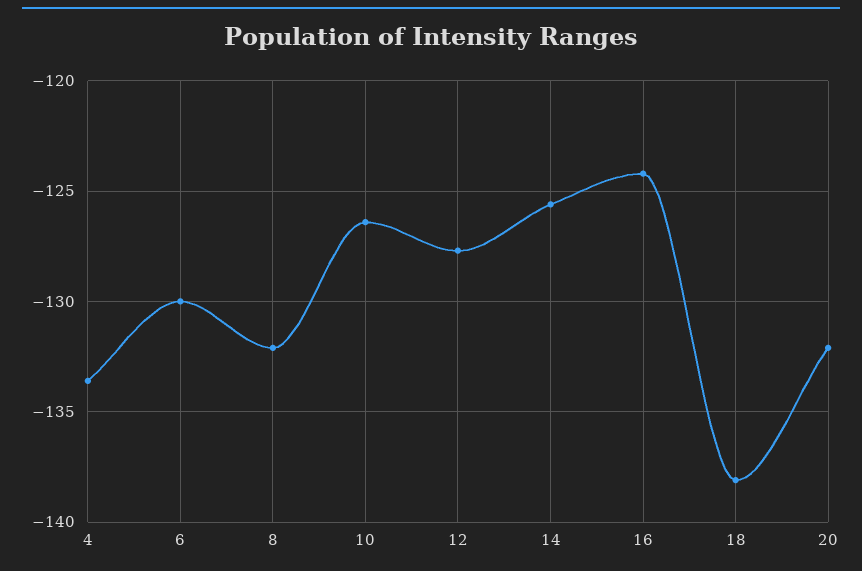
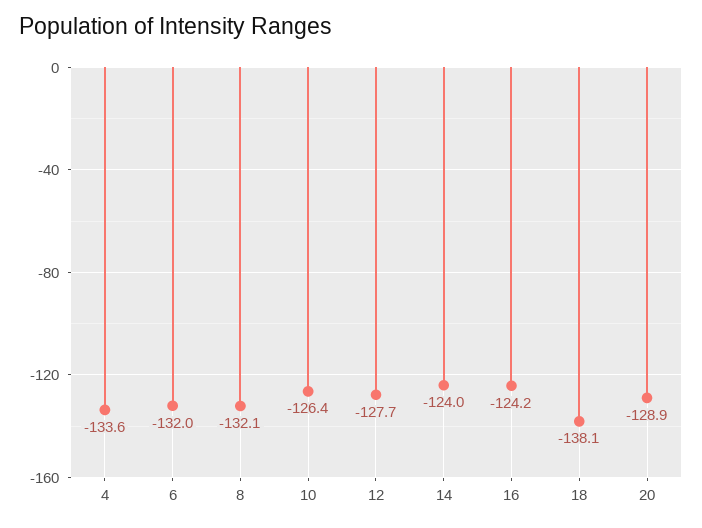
6: -130 -> -132
14: -125.5 -> -124
20: -132 -> -128.9

